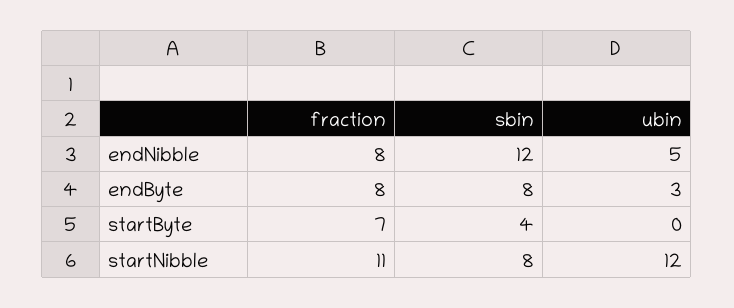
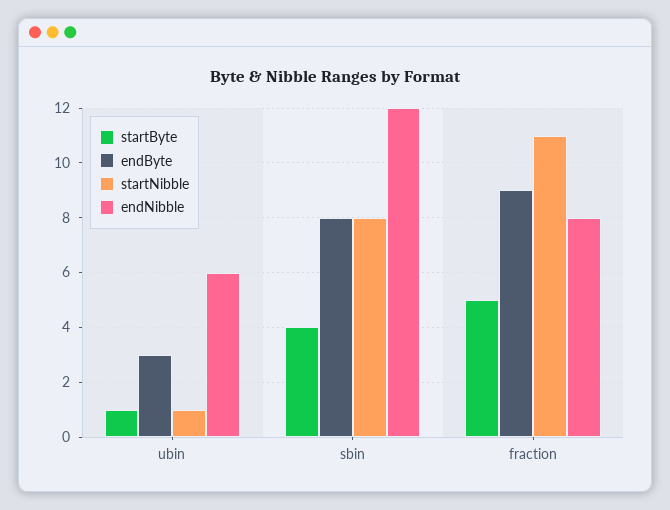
endNibble, ubin: 5 -> 6
endByte, fraction: 8 -> 9
startByte, fraction: 7 -> 5
startByte, ubin: 0 -> 1
startNibble, ubin: 12 -> 1

